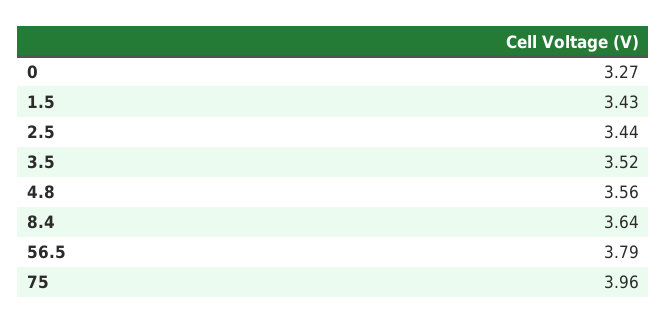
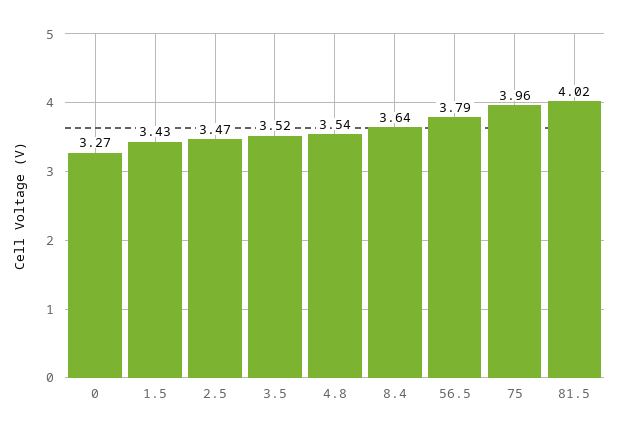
2.5: 3.44 -> 3.47
4.8: 3.56 -> 3.54
81.5: none -> 4.02

